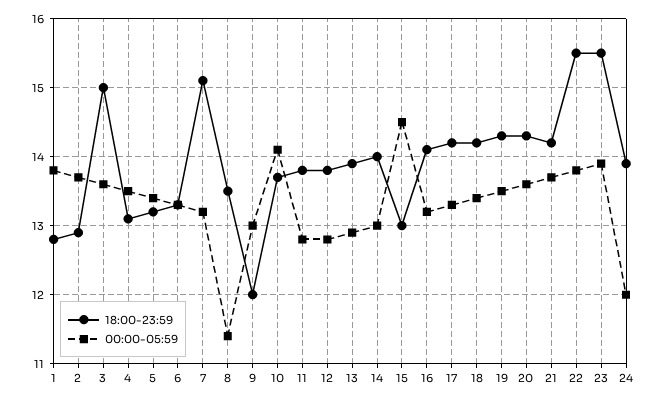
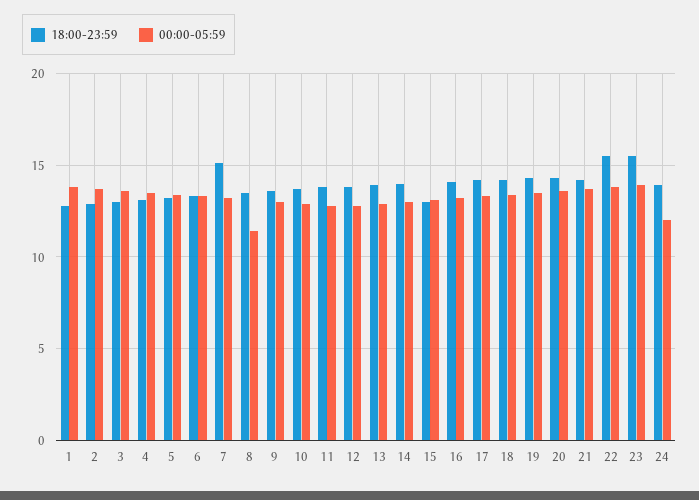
18:00-23:59, 3: 15 -> 13
18:00-23:59, 9: 12 -> 13.5
00:00-05:59, 10: 14.1 -> 13
00:00-05:59, 15: 14.5 -> 13

